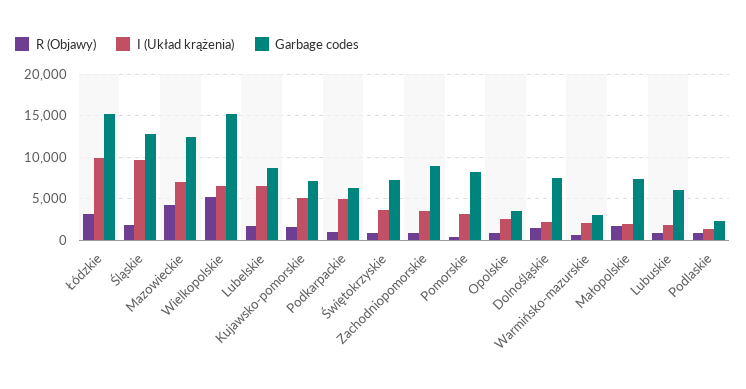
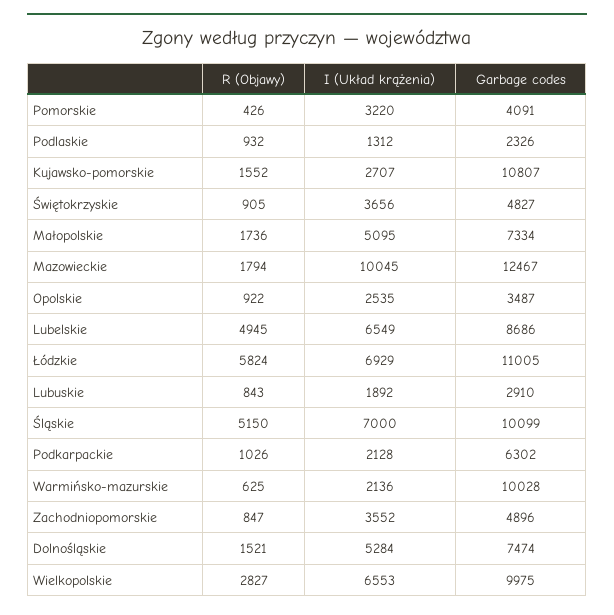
R (Objawy), Łódzkie: 3000 -> 5824
I (Układ krążenia), Łódzkie: 10000 -> 6929
Garbage codes, Łódzkie: 15000 -> 11005
R (Objawy), Śląskie: 2000 -> 5150
I (Układ krążenia), Śląskie: 10000 -> 7000
Garbage codes, Śląskie: 13000 -> 10099
R (Objawy), Mazowieckie: 4000 -> 1794
I (Układ krążenia), Mazowieckie: 7000 -> 10045
R (Objawy), Wielkopolskie: 5000 -> 2827
Garbage codes, Wielkopolskie: 15000 -> 9975
R (Objawy), Lubelskie: 2000 -> 4945
I (Układ krążenia), Kujawsko-pomorskie: 5000 -> 2707
Garbage codes, Kujawsko-pomorskie: 7000 -> 10807
I (Układ krążenia), Podkarpackie: 5000 -> 2128
Garbage codes, Świętokrzyskie: 7000 -> 4827
Garbage codes, Zachodniopomorskie: 9000 -> 4896
Garbage codes, Pomorskie: 8000 -> 4091
I (Układ krążenia), Dolnośląskie: 2000 -> 5284
Garbage codes, Warmińsko-mazurskie: 3000 -> 10028
I (Układ krążenia), Małopolskie: 2000 -> 5095
Garbage codes, Lubuskie: 6000 -> 2910

